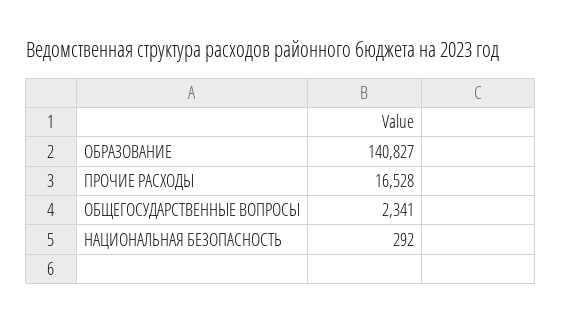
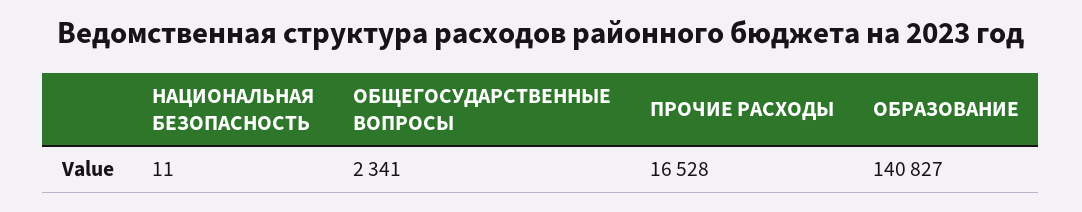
НАЦИОНАЛЬНАЯ БЕЗОПАСНОСТЬ: 292 -> 11

